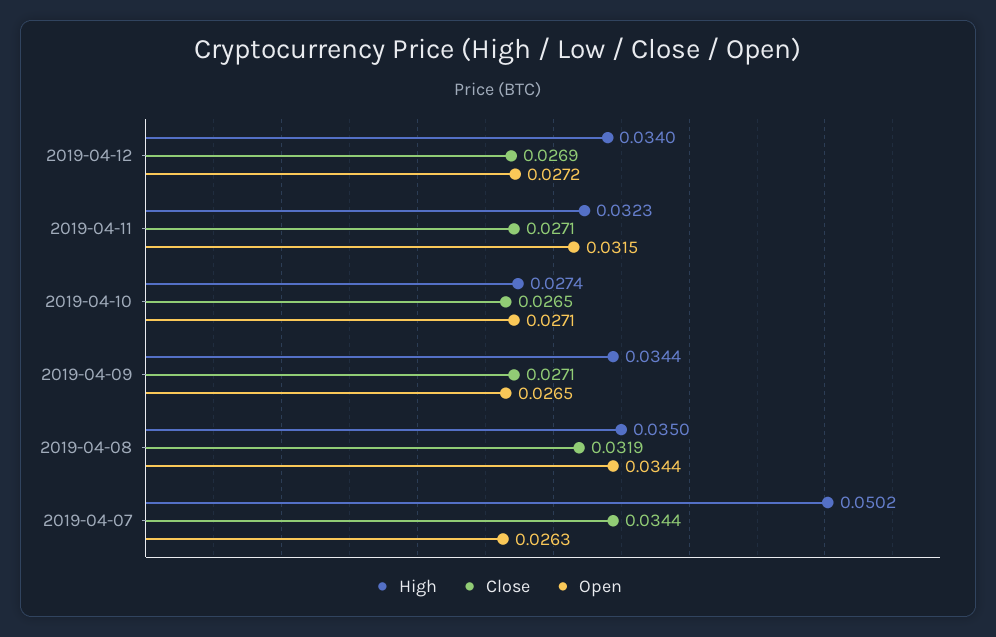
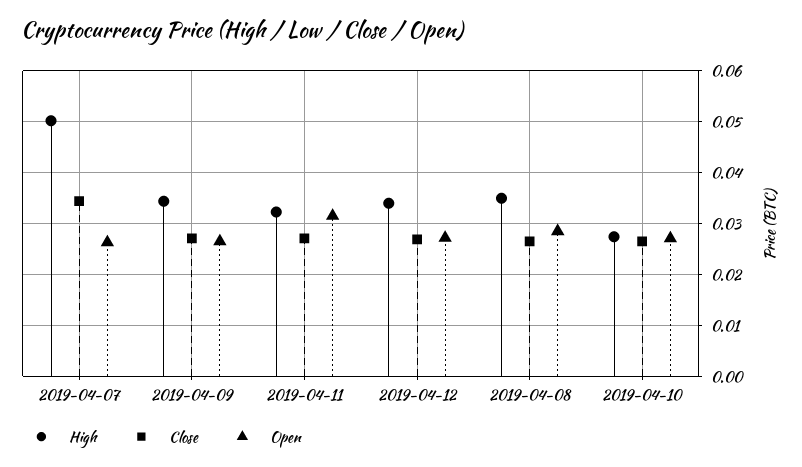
Close, 2019-04-08: 0.0319 -> 0.026
Open, 2019-04-08: 0.0344 -> 0.028

